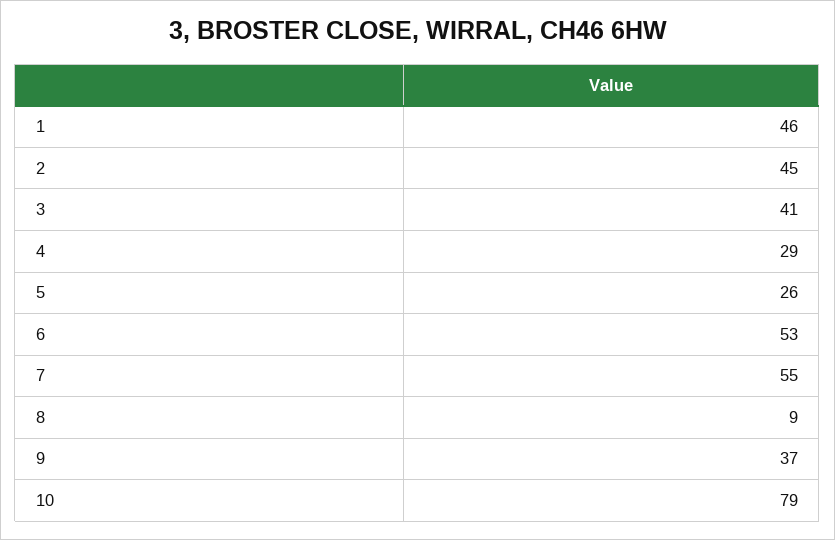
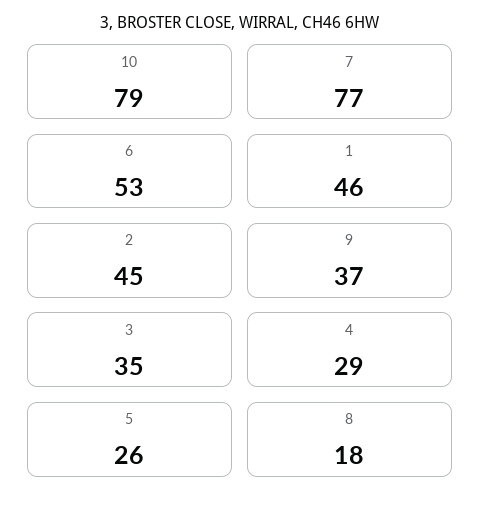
3: 41 -> 35
7: 55 -> 77
8: 9 -> 18

